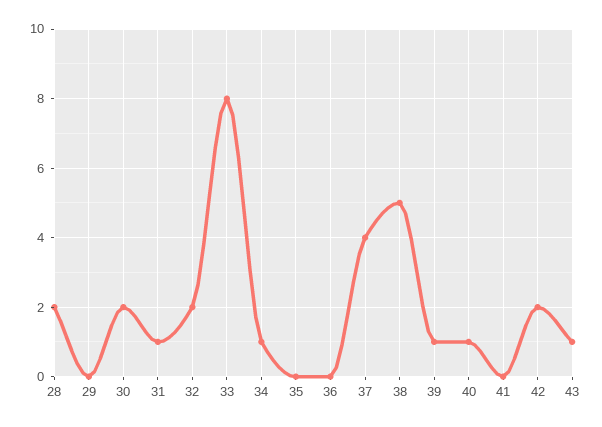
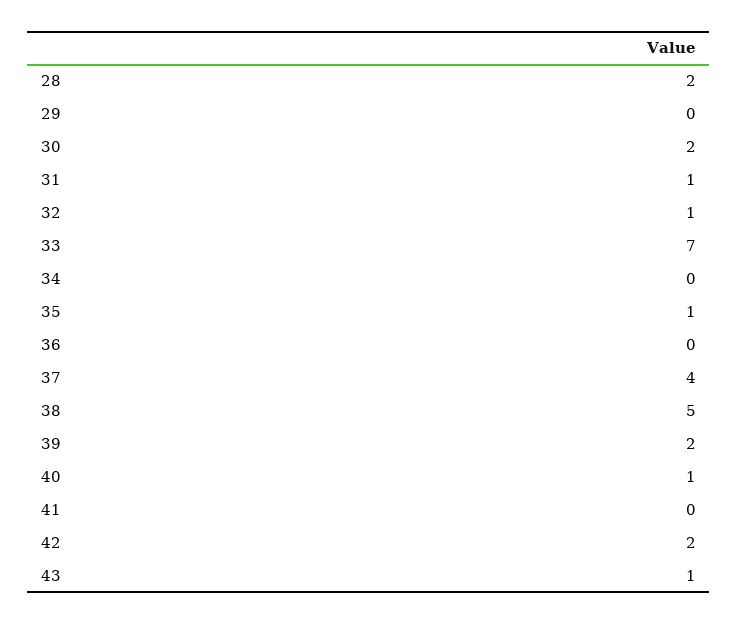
32: 2 -> 1
33: 8 -> 7
34: 1 -> 0
35: 0 -> 1
39: 1 -> 2

